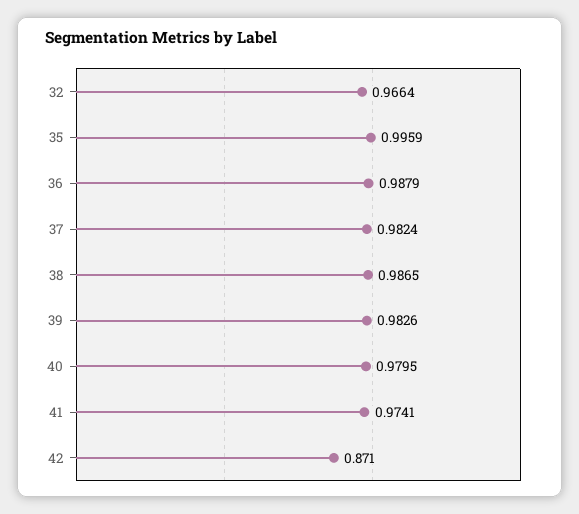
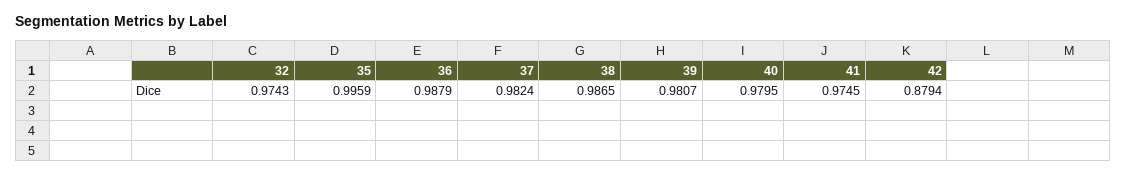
32: 0.9664 -> 0.9743
39: 0.9826 -> 0.9807
41: 0.9741 -> 0.9745
42: 0.871 -> 0.8794

